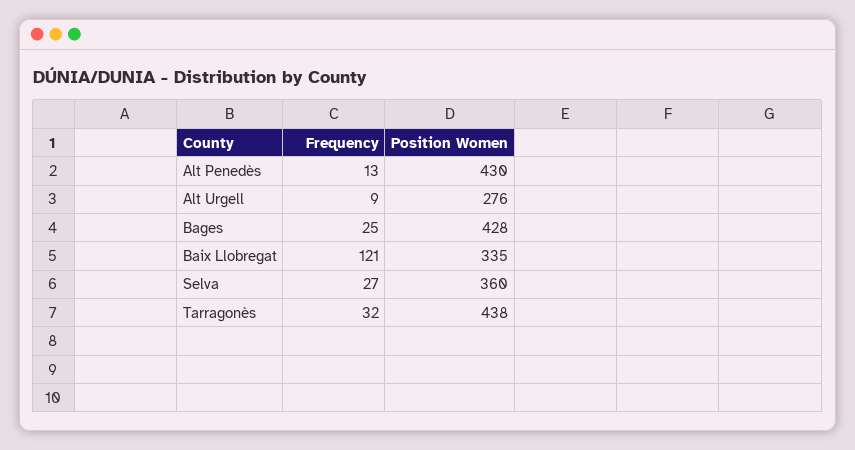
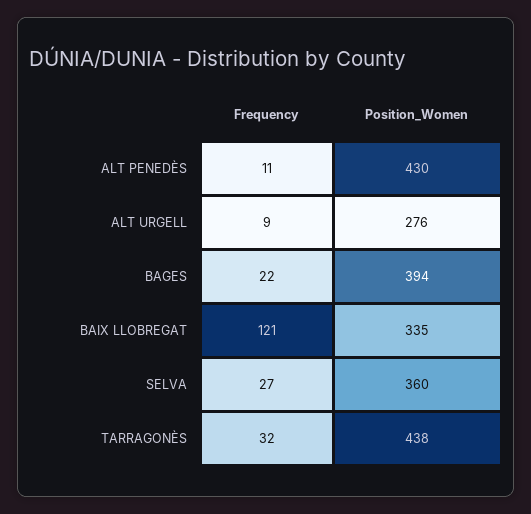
Frequency, Alt Penedès: 13 -> 11
Frequency, Bages: 25 -> 22
Position Women, Bages: 428 -> 394

